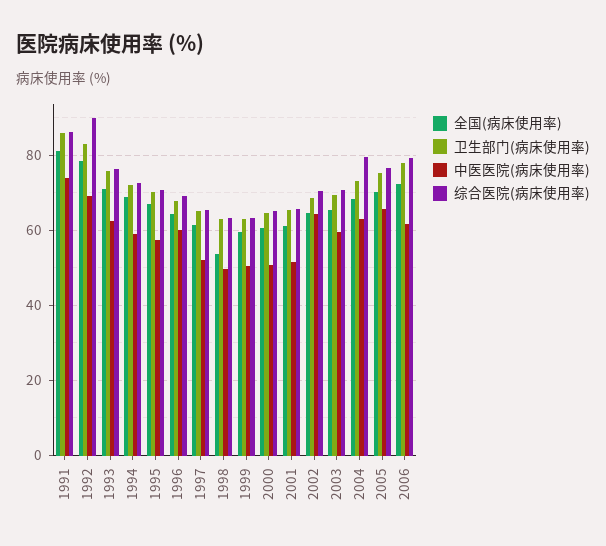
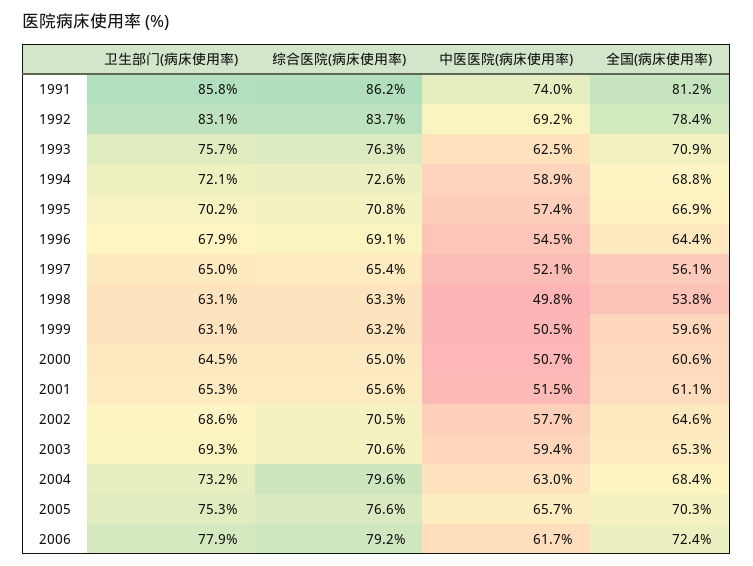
综合医院(病床使用率), 1992: 90 -> 83.7
中医医院(病床使用率), 1996: 60 -> 54.5
全国(病床使用率), 1997: 62 -> 56.1
中医医院(病床使用率), 2002: 64 -> 57.7

